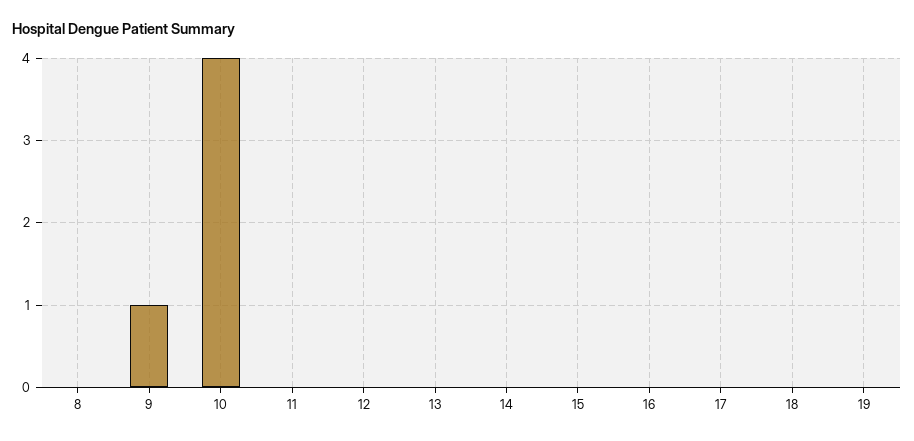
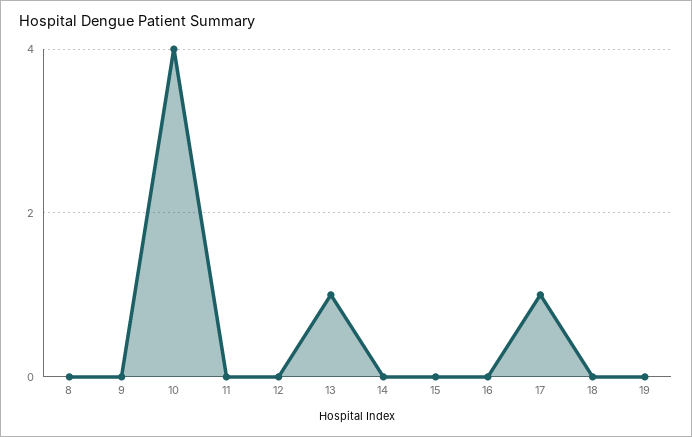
9: 1 -> 0
13: 0 -> 1
17: 0 -> 1

